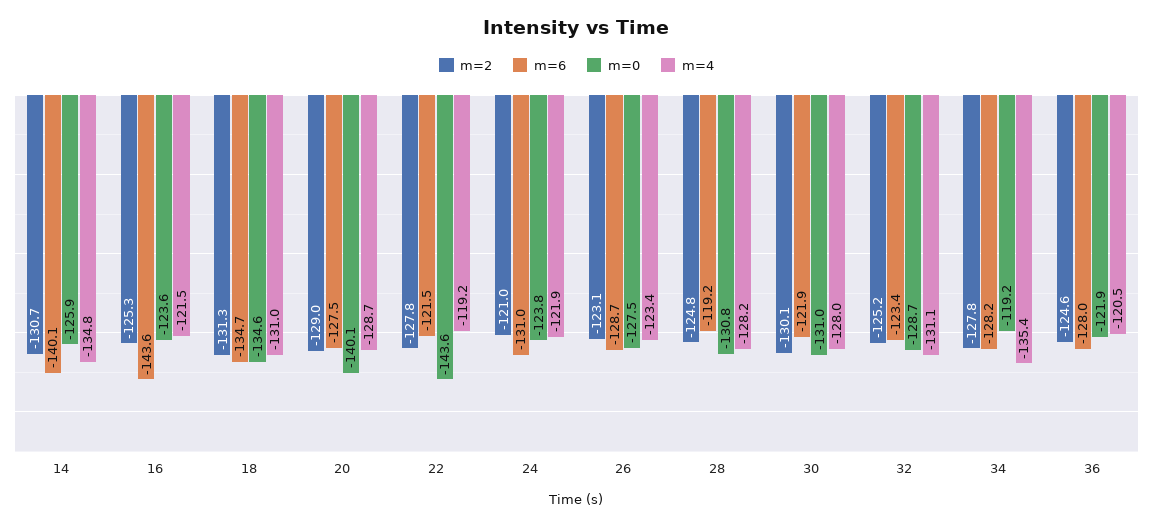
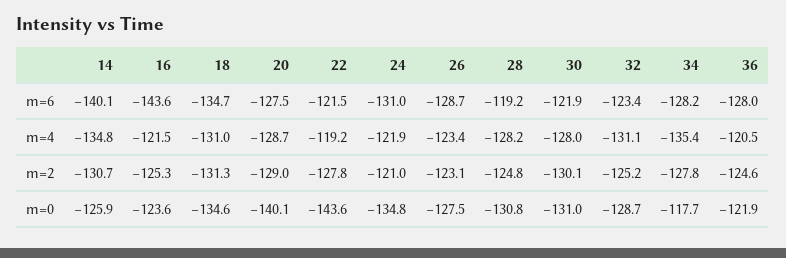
m=0, 24: -123.8 -> -134.8
m=0, 34: -119.2 -> -117.7

